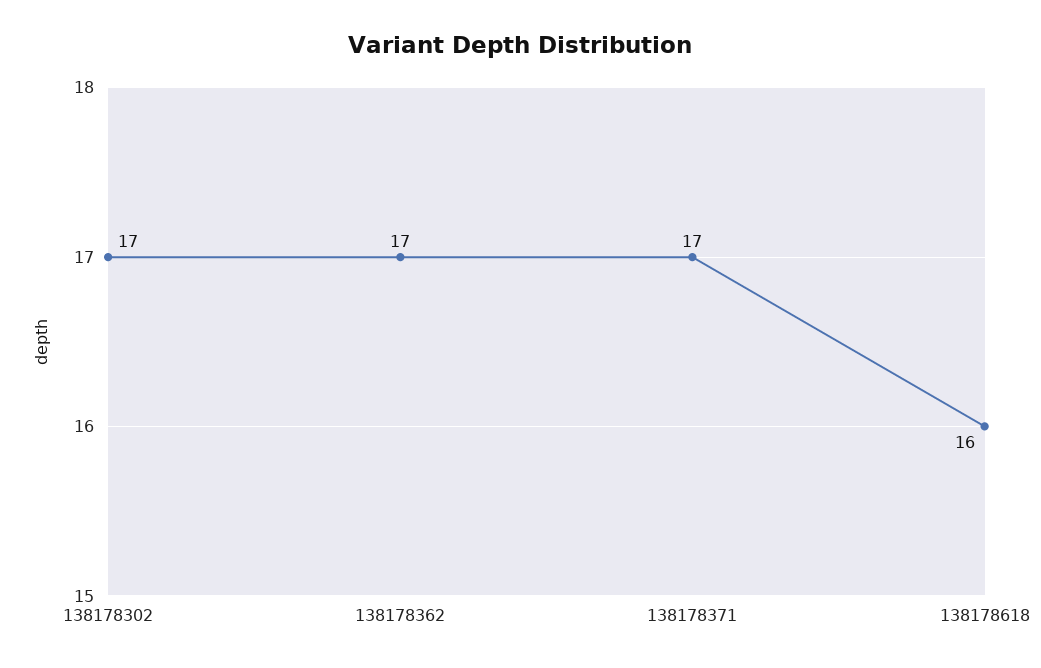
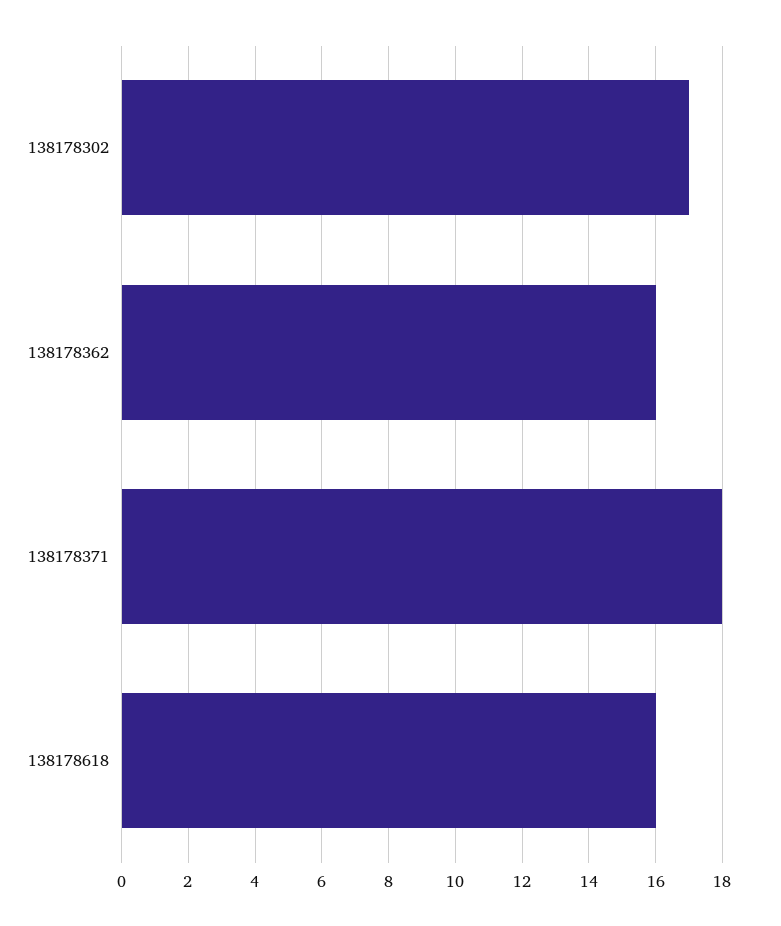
138178362: 17 -> 16
138178371: 17 -> 18

